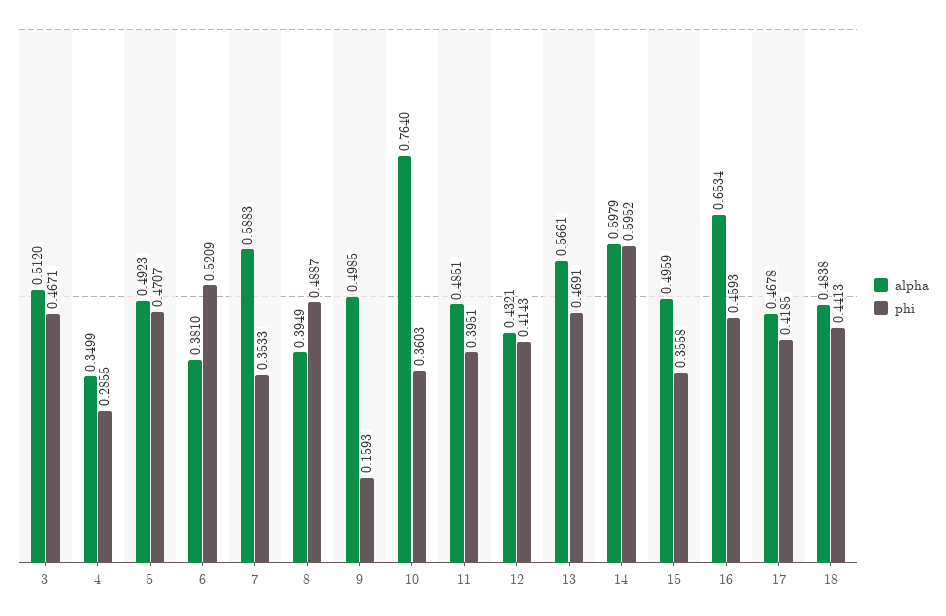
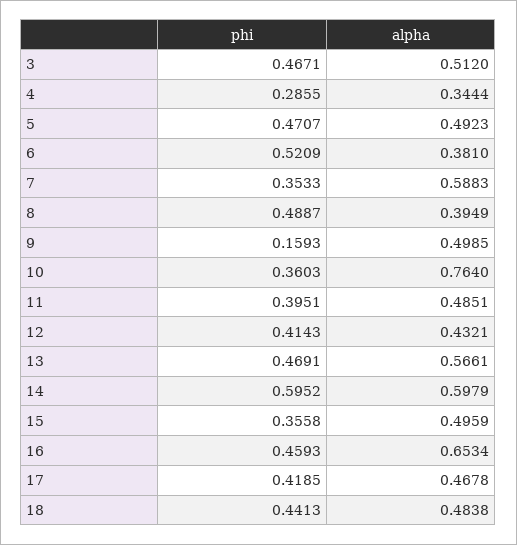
alpha, 4: 0.3499 -> 0.3444

